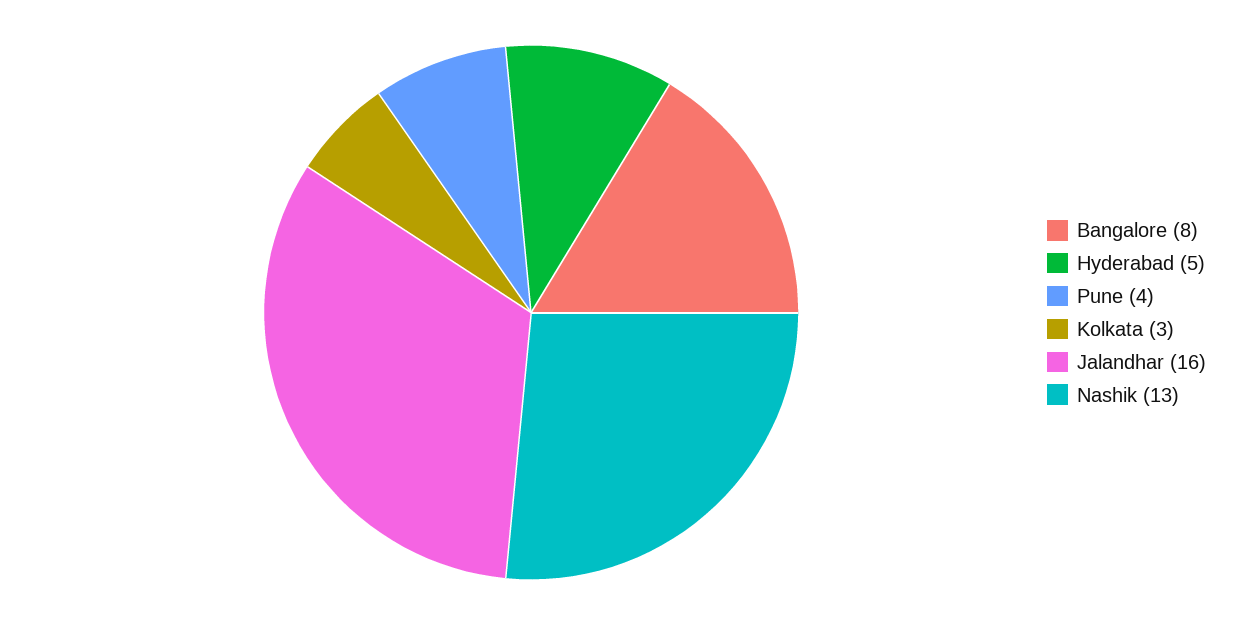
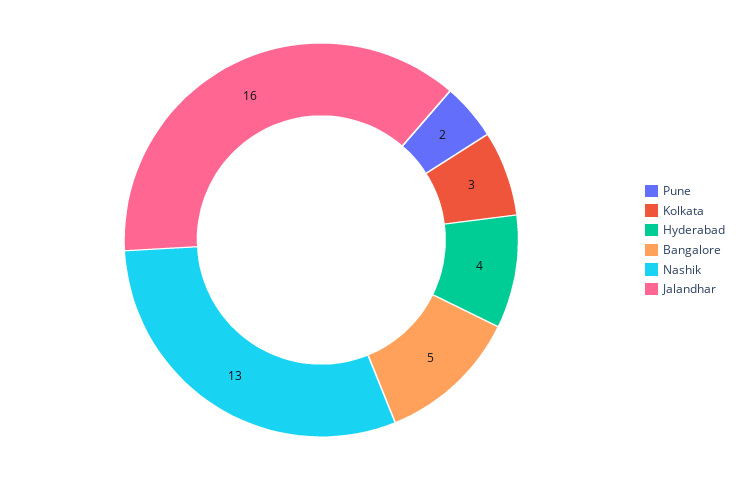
Bangalore: 8 -> 5
Hyderabad: 5 -> 4
Pune: 4 -> 2

